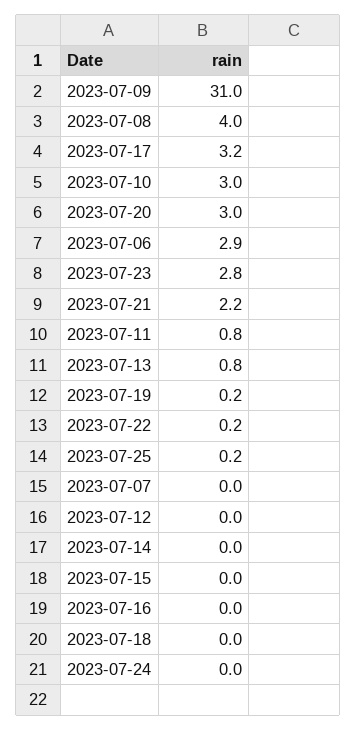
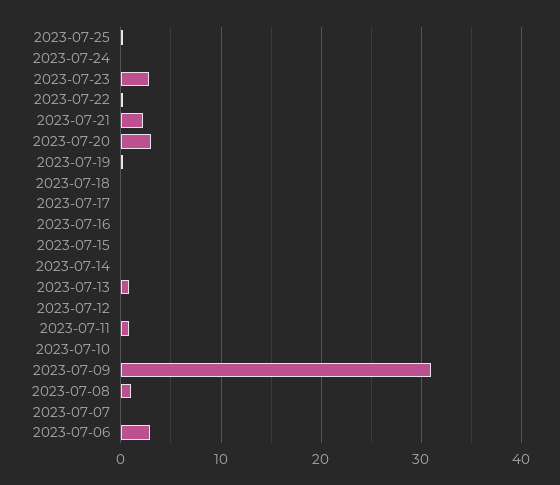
2023-07-08: 4 -> 1
2023-07-17: 3.2 -> 0
2023-07-10: 3 -> 0

